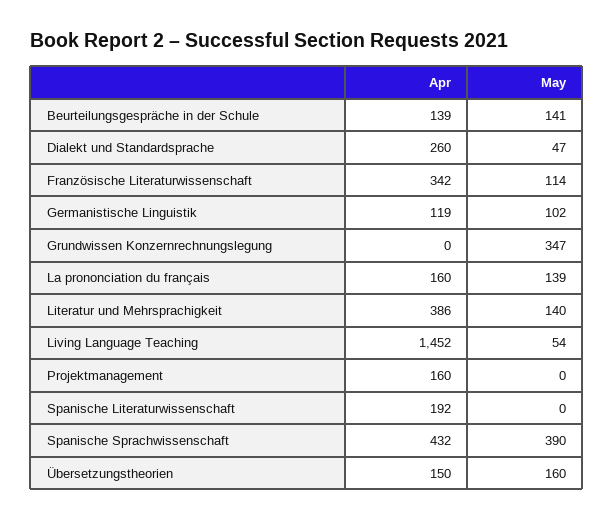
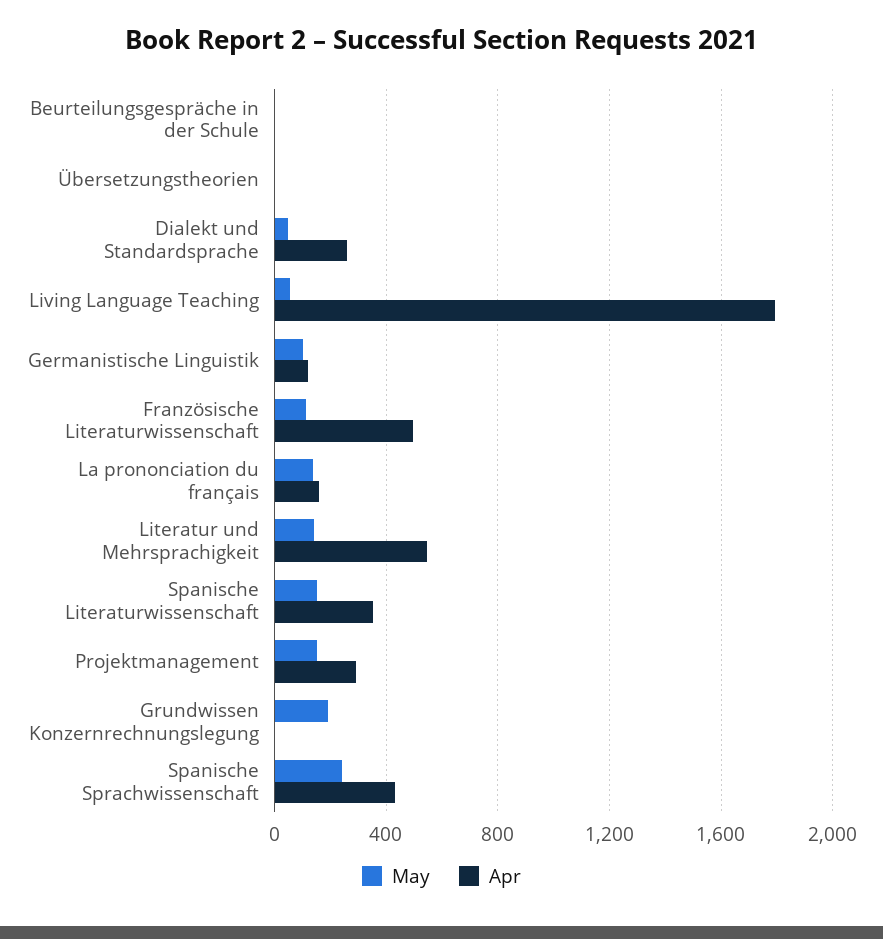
Apr, Beurteilungsgespräche in der Schule: 139 -> 0
May, Beurteilungsgespräche in der Schule: 141 -> 0
Apr, Französische Literaturwissenschaft: 342 -> 500
May, Grundwissen Konzernrechnungslegung: 347 -> 200
Apr, Literatur und Mehrsprachigkeit: 386 -> 550
Apr, Living Language Teaching: 1452 -> 1800
Apr, Projektmanagement: 160 -> 300
May, Projektmanagement: 0 -> 150
Apr, Spanische Literaturwissenschaft: 192 -> 350
May, Spanische Literaturwissenschaft: 0 -> 150
May, Spanische Sprachwissenschaft: 390 -> 250
Apr, Übersetzungstheorien: 150 -> 0
May, Übersetzungstheorien: 160 -> 0

